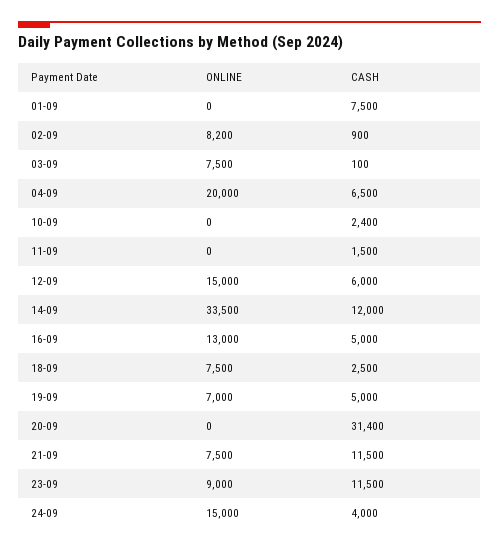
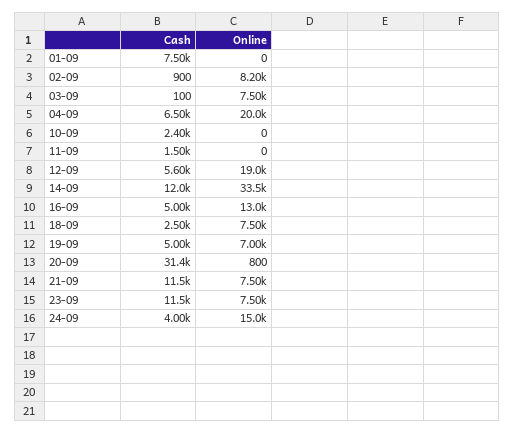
ONLINE, 12-09: 15000 -> 19000
CASH, 12-09: 6000 -> 5600
ONLINE, 20-09: 0 -> 800
ONLINE, 23-09: 9000 -> 7500

